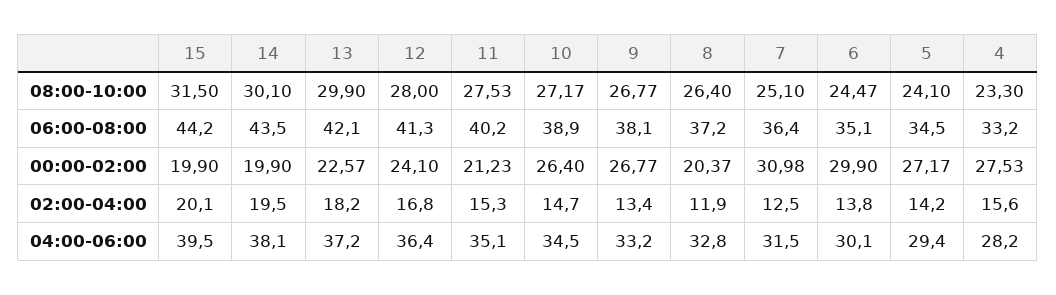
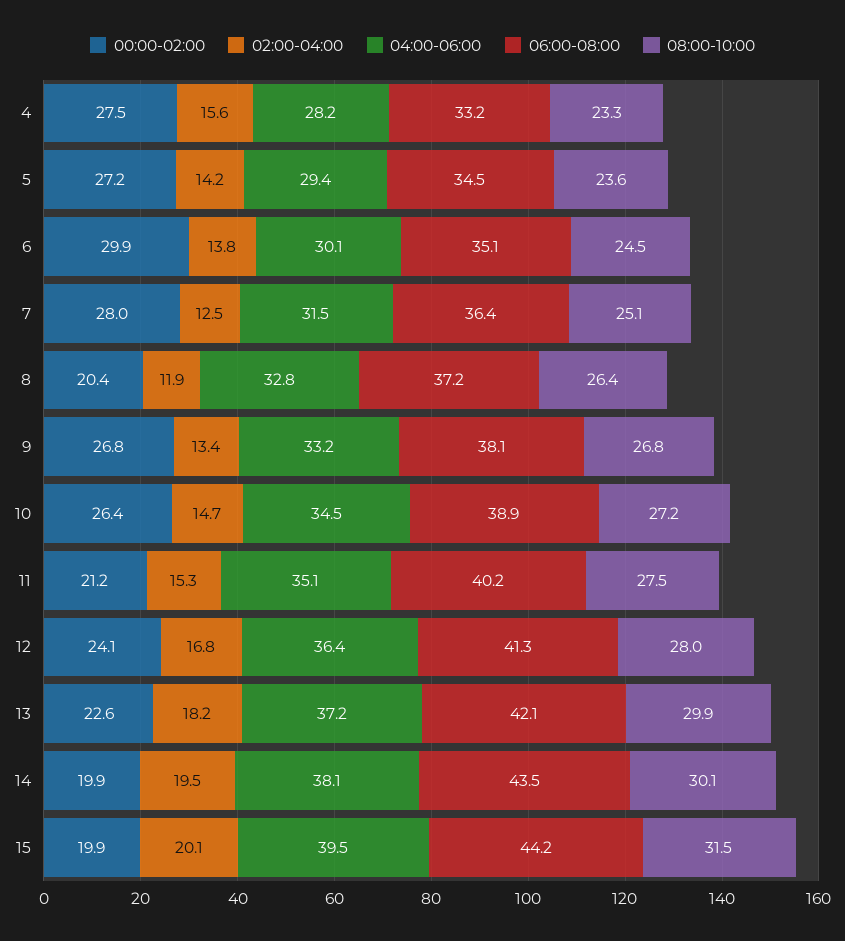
08:00-10:00, 5: 24.1 -> 23.6
00:00-02:00, 7: 30.98 -> 28

